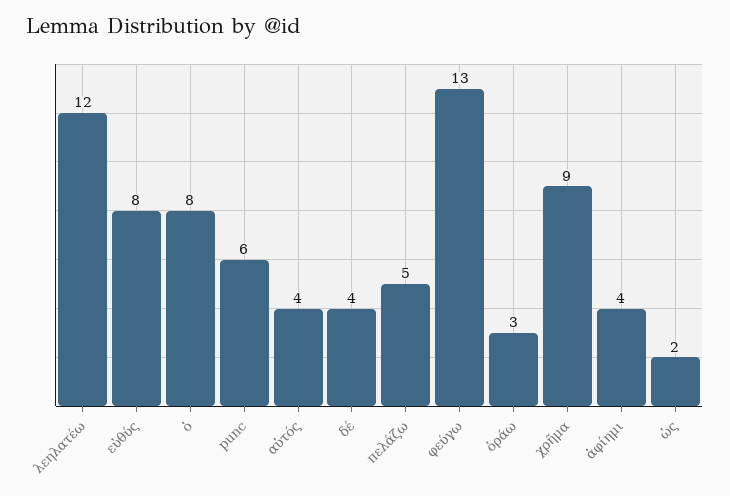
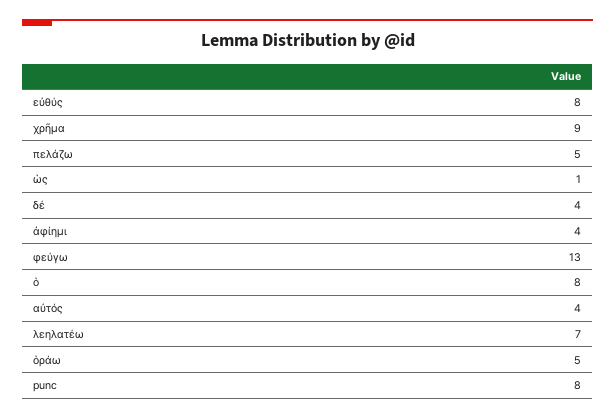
λεηλατέω: 12 -> 7
punc: 6 -> 8
ὁράω: 3 -> 5
ὡς: 2 -> 1

